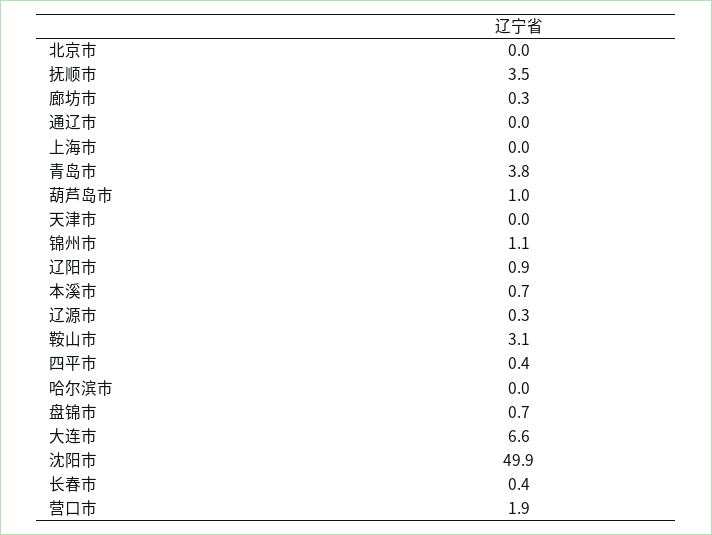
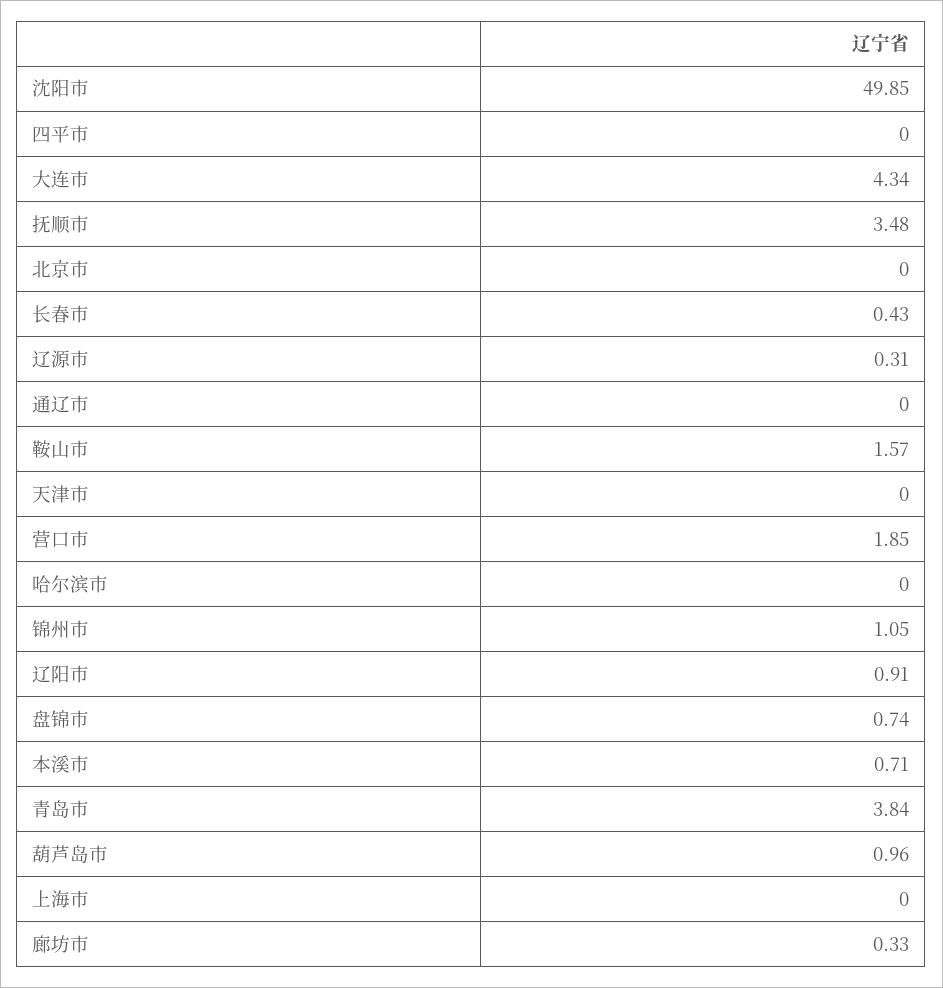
鞍山市: 3.1 -> 1.57
四平市: 0.4 -> 0
大连市: 6.6 -> 4.34

